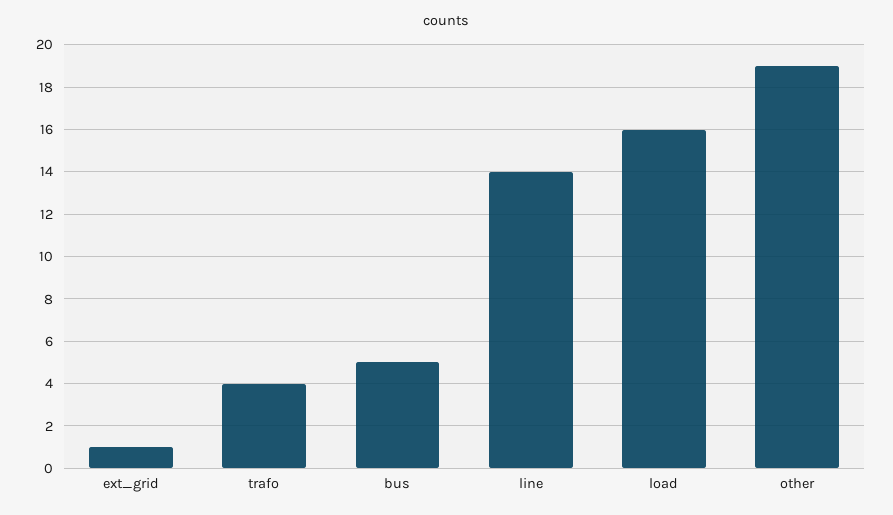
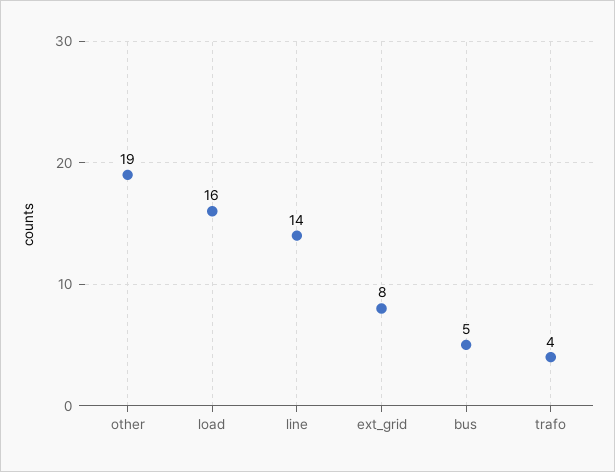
ext_grid: 1 -> 8

